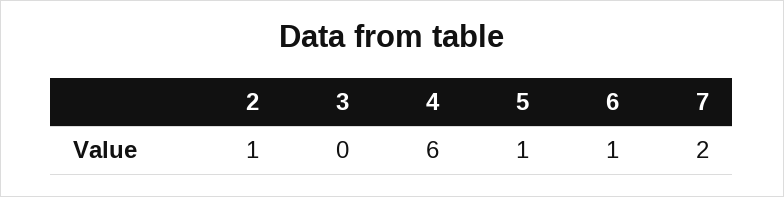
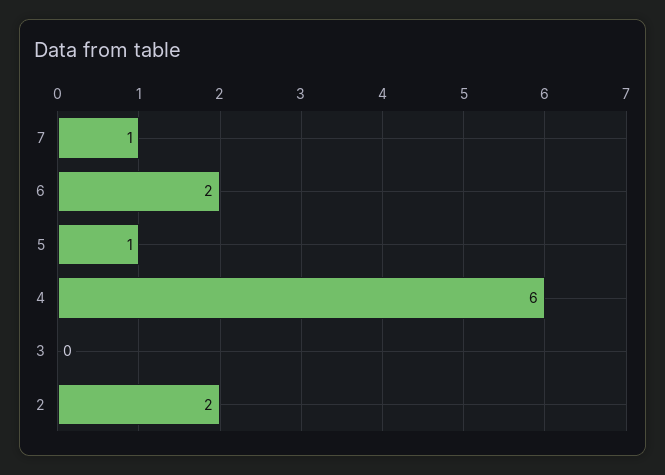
2: 1 -> 2
6: 1 -> 2
7: 2 -> 1

